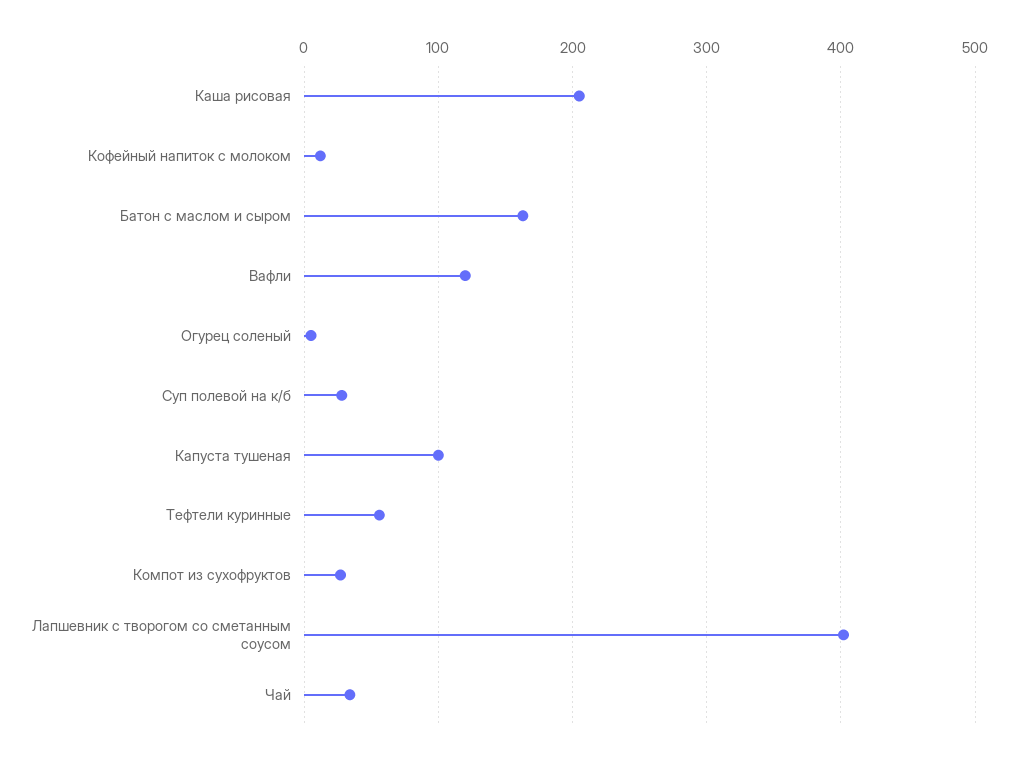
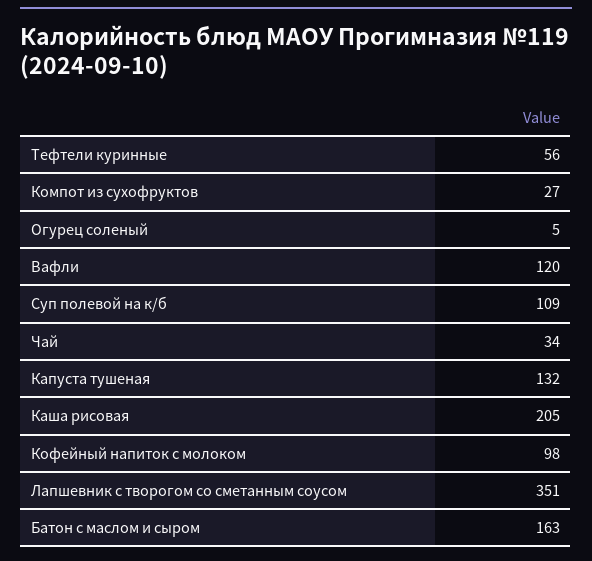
Кофейный напиток с молоком: 10 -> 98
Суп полевой на к/б: 30 -> 109
Капуста тушеная: 100 -> 132
Лапшевник с творогом со сметанным соусом: 400 -> 351

